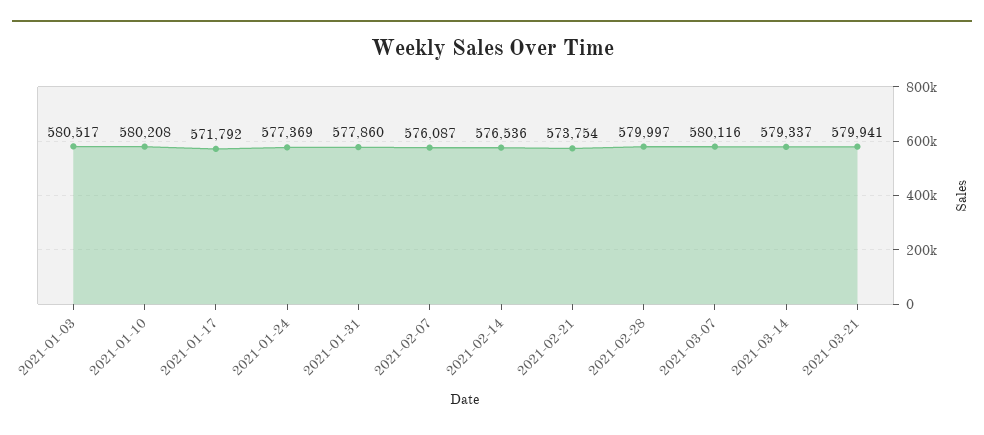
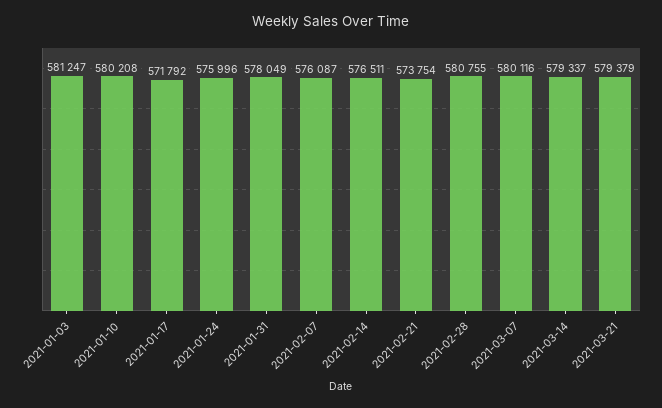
2021-01-03: 580517 -> 581247
2021-01-24: 577369 -> 575996
2021-01-31: 577860 -> 578049
2021-02-14: 576536 -> 576511
2021-02-28: 579997 -> 580755
2021-03-21: 579941 -> 579379

